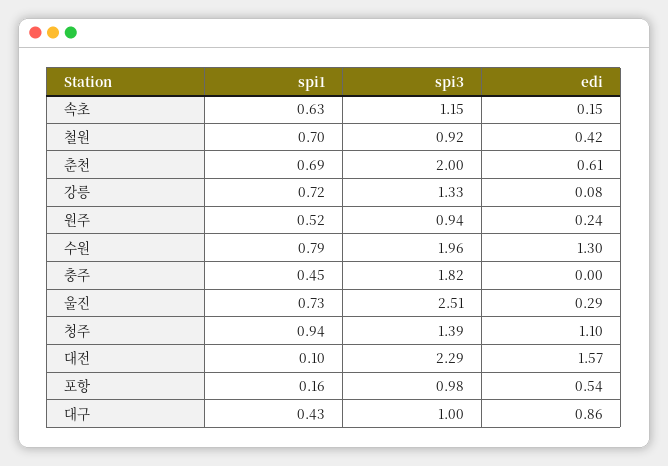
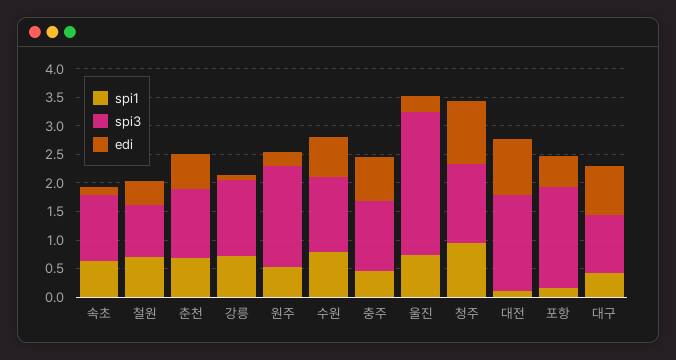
spi3, 춘천: 2 -> 1.25
spi3, 원주: 0.94 -> 1.75
spi3, 수원: 1.96 -> 1.25
edi, 수원: 1.3 -> 0.75
spi3, 충주: 1.82 -> 1.25
edi, 충주: 0 -> 0.75
spi3, 대전: 2.29 -> 1.75
edi, 대전: 1.57 -> 1
spi3, 포항: 0.98 -> 1.75

